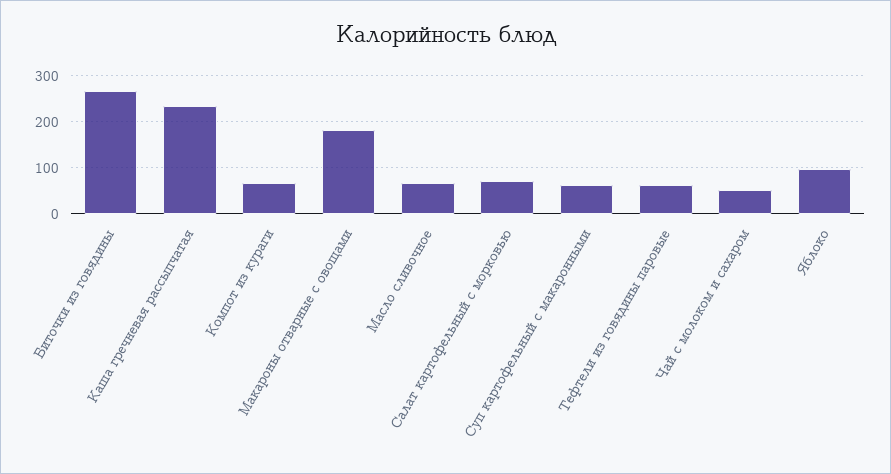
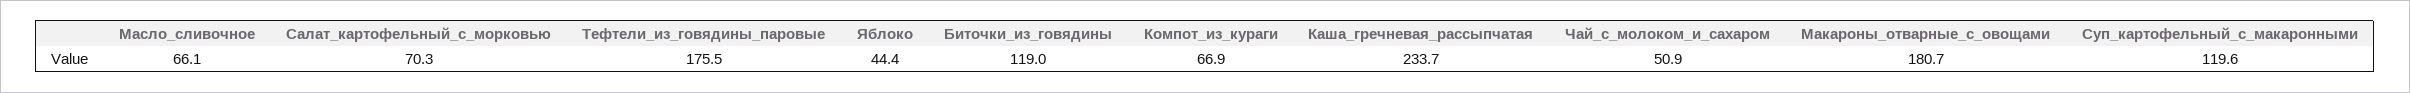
Биточки из говядины: 260 -> 119
Суп картофельный с макаронными: 60 -> 119.6
Тефтели из говядины паровые: 60 -> 175.5
Яблоко: 100 -> 44.4

